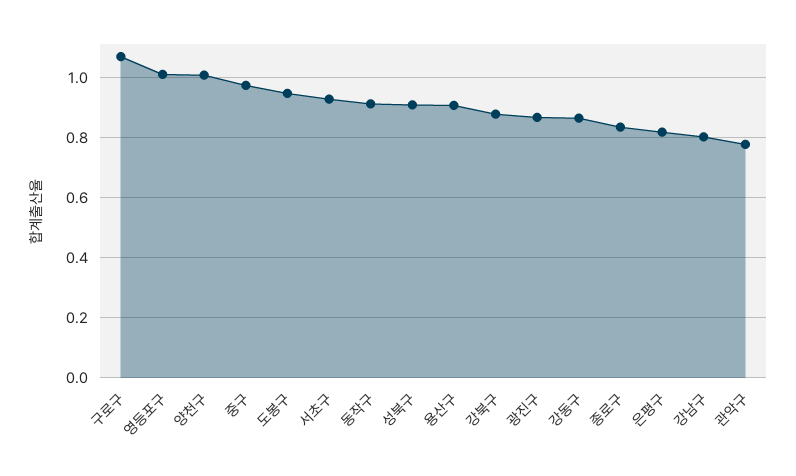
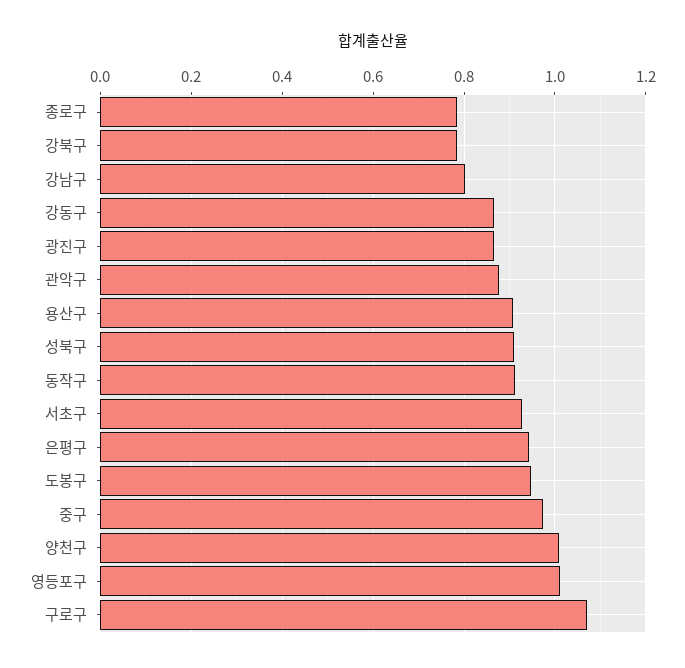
강북구: 0.88 -> 0.78
종로구: 0.84 -> 0.78
은평구: 0.82 -> 0.94
관악구: 0.78 -> 0.88

